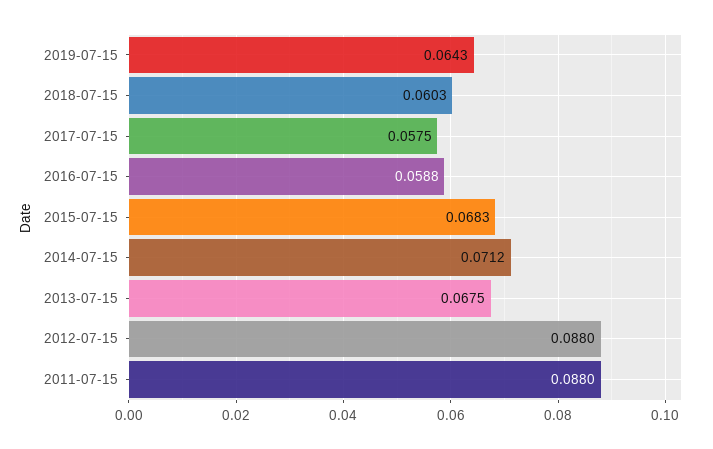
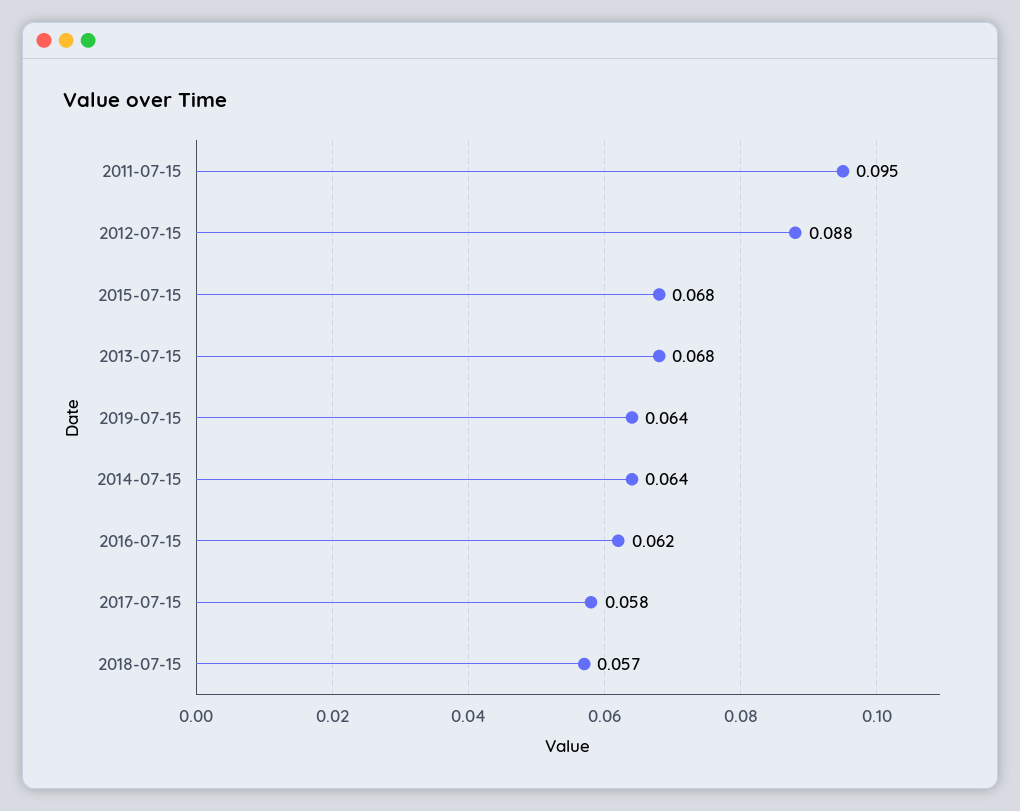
2018-07-15: 0.0603 -> 0.057
2016-07-15: 0.0588 -> 0.062
2014-07-15: 0.0712 -> 0.064
2011-07-15: 0.088 -> 0.095

